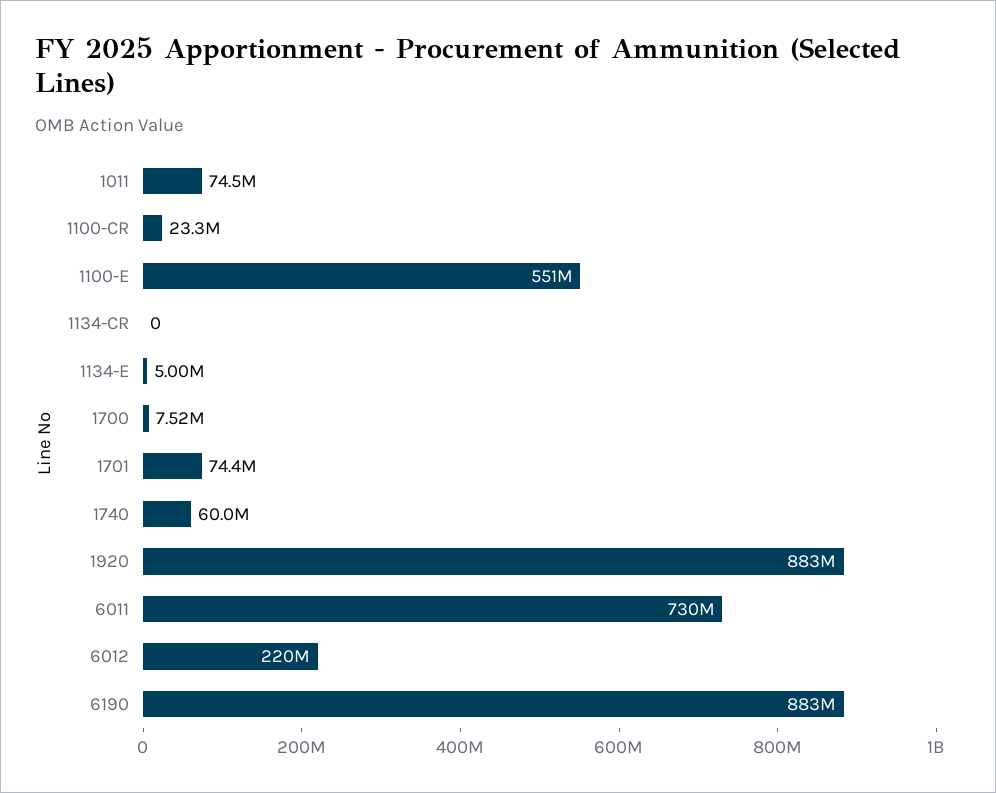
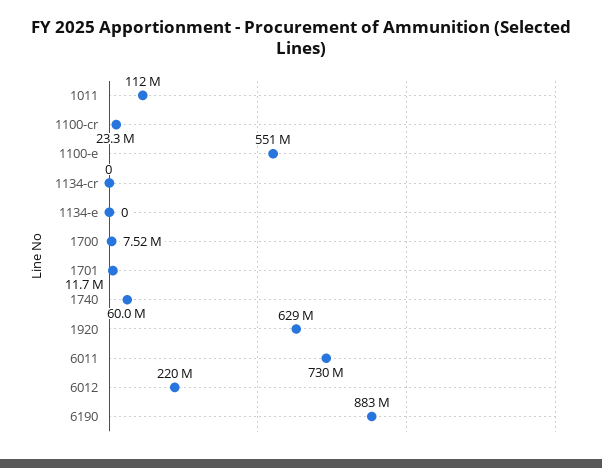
1011: 74500000 -> 112000000
1134-E: 5000000 -> 0
1701: 74400000 -> 11700000
1920: 883000000 -> 629000000

